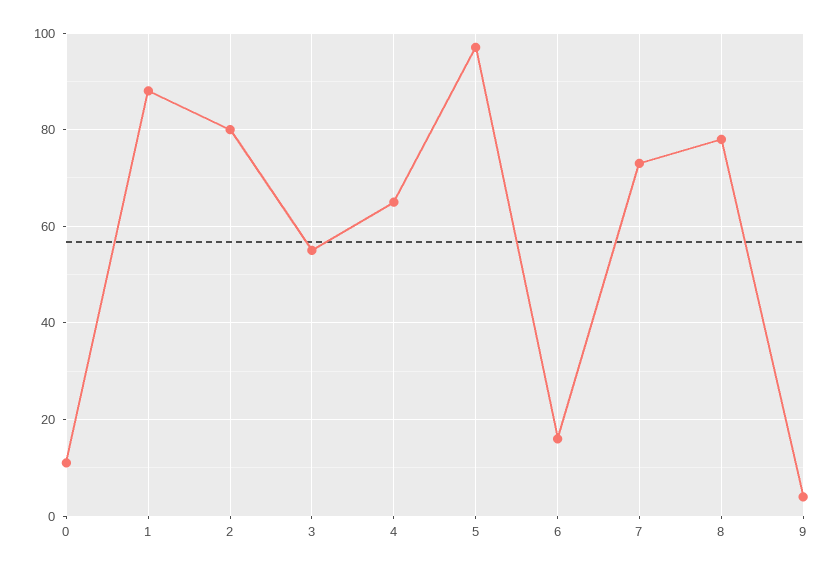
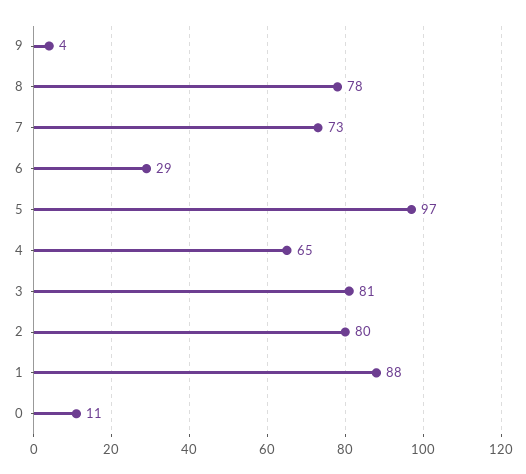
3: 55 -> 81
6: 15 -> 29

